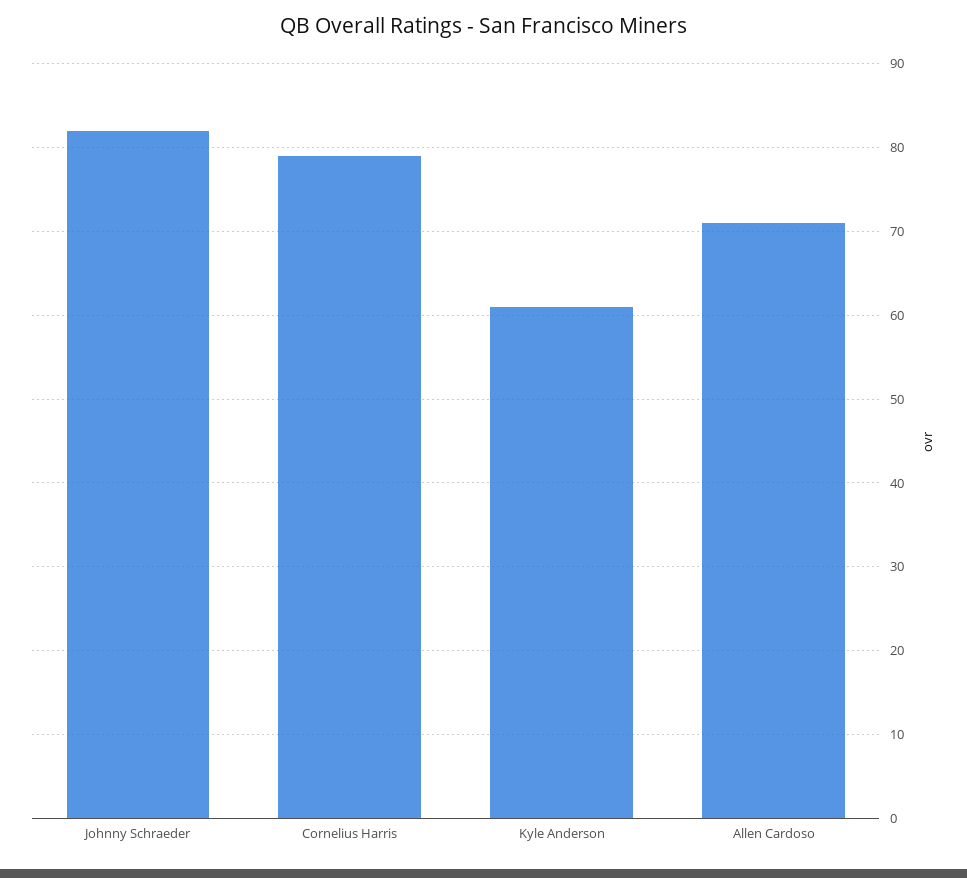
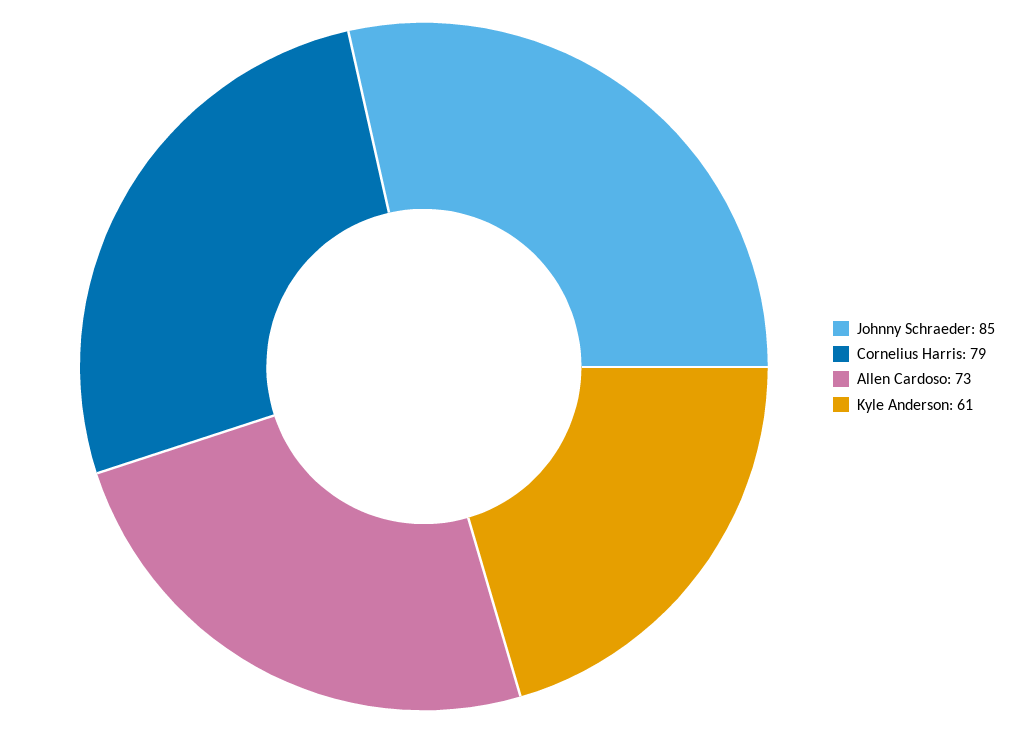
Johnny Schraeder: 82 -> 85
Allen Cardoso: 71 -> 73

